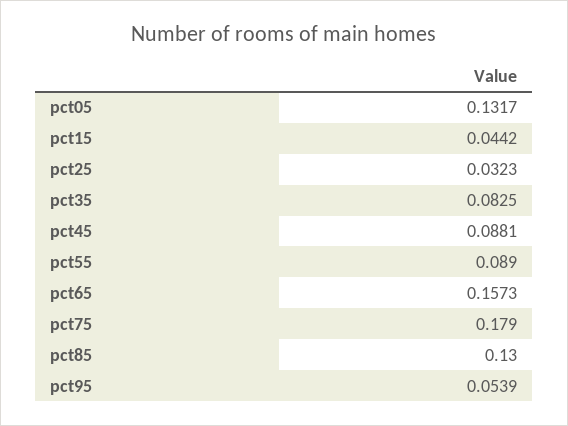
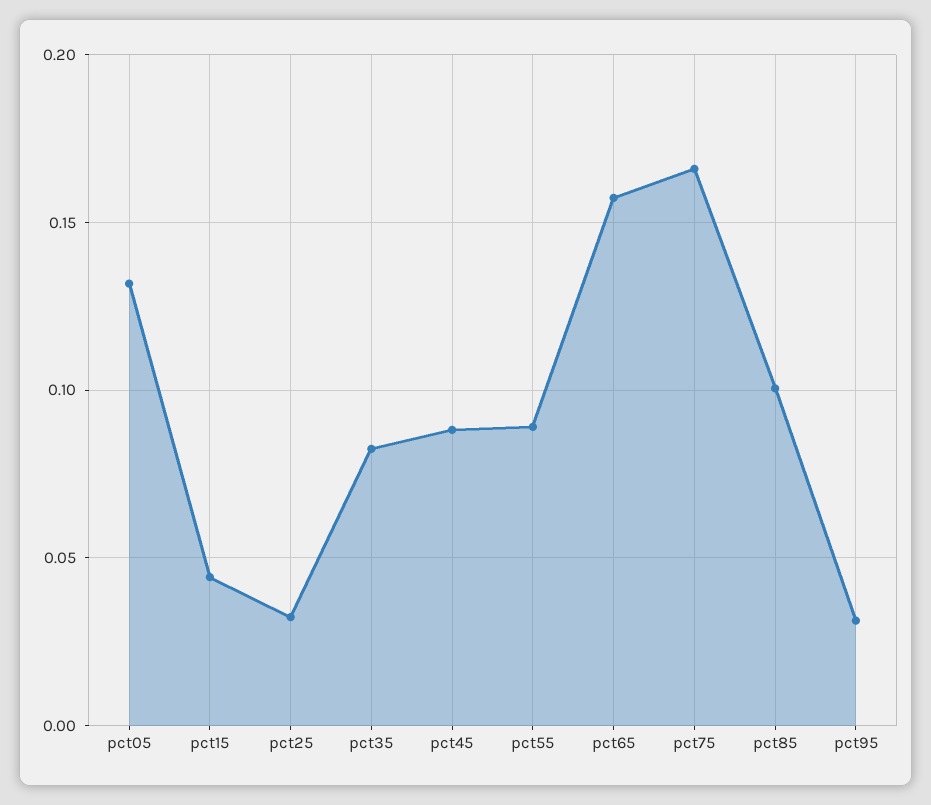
pct75: 0.179 -> 0.165
pct85: 0.13 -> 0.1
pct95: 0.0539 -> 0.03

